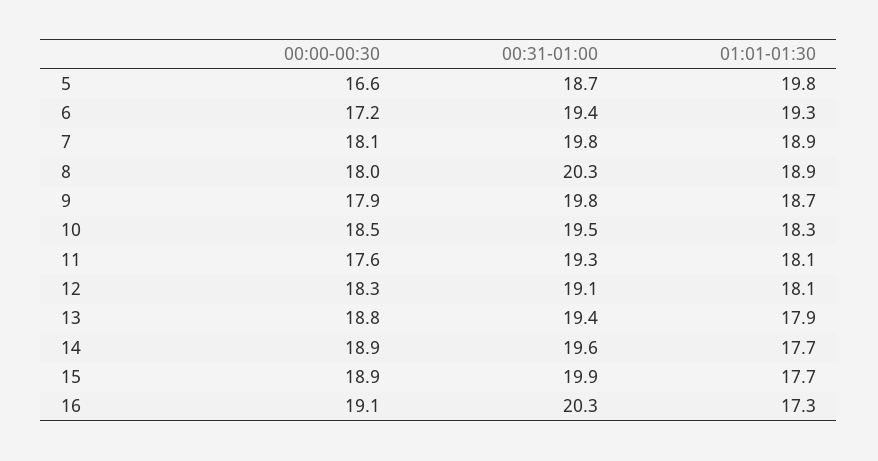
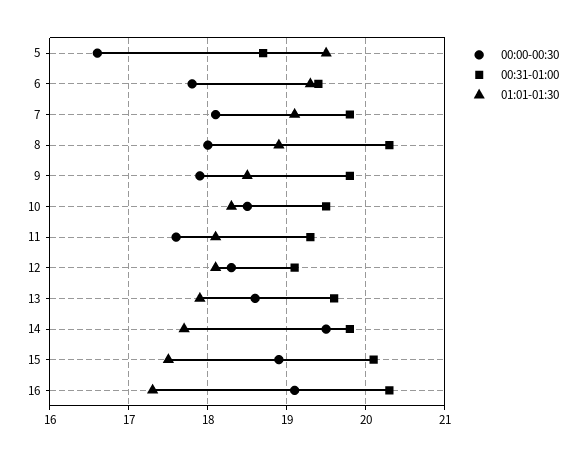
01:01-01:30, 5: 19.8 -> 19.5
00:00-00:30, 6: 17.2 -> 17.8
01:01-01:30, 7: 18.9 -> 19.1
01:01-01:30, 9: 18.7 -> 18.5
00:00-00:30, 13: 18.8 -> 18.6
00:31-01:00, 13: 19.4 -> 19.6
00:00-00:30, 14: 18.9 -> 19.5
00:31-01:00, 14: 19.6 -> 19.8
00:31-01:00, 15: 19.9 -> 20.1
01:01-01:30, 15: 17.7 -> 17.5

